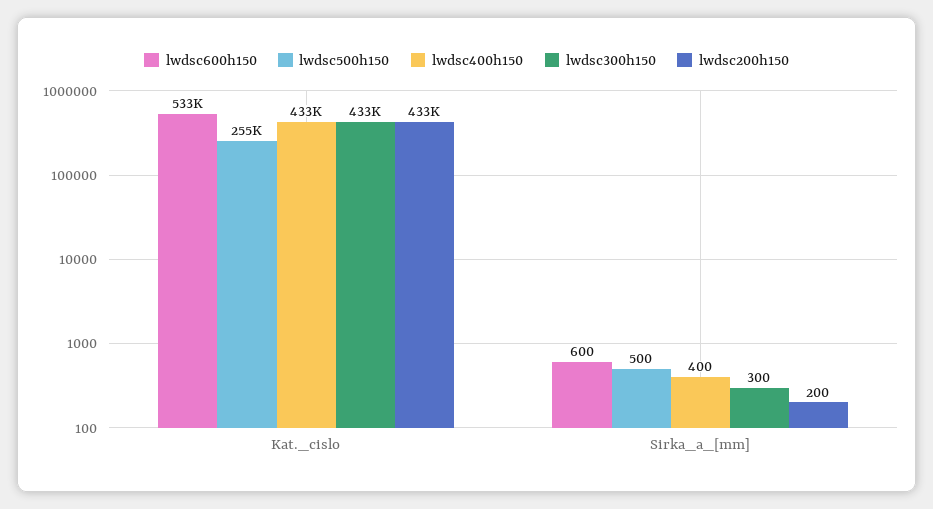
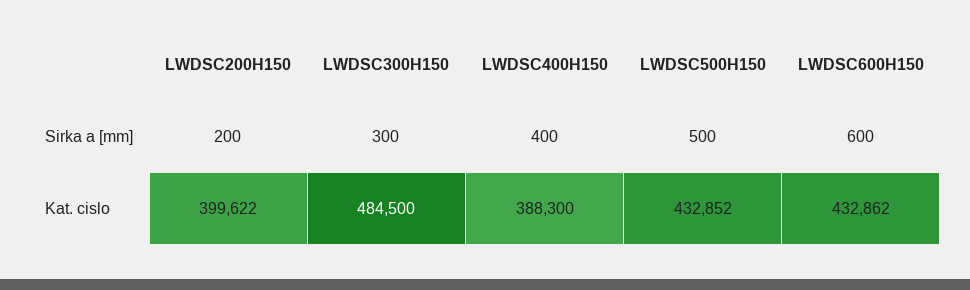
lwdsc600h150, Kat._cislo: 533000 -> 432862
lwdsc500h150, Kat._cislo: 255000 -> 432852
lwdsc400h150, Kat._cislo: 433000 -> 388300
lwdsc300h150, Kat._cislo: 433000 -> 484500
lwdsc200h150, Kat._cislo: 433000 -> 399622

